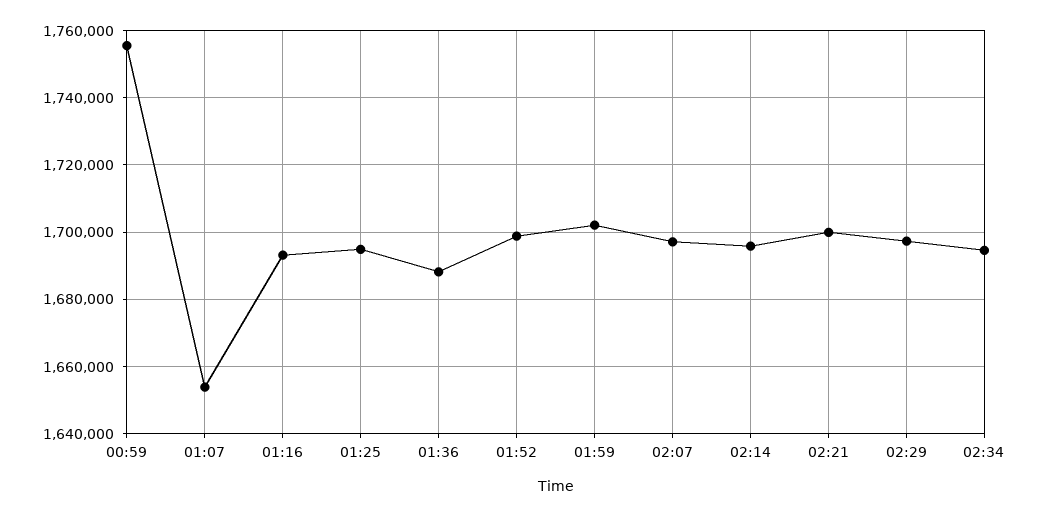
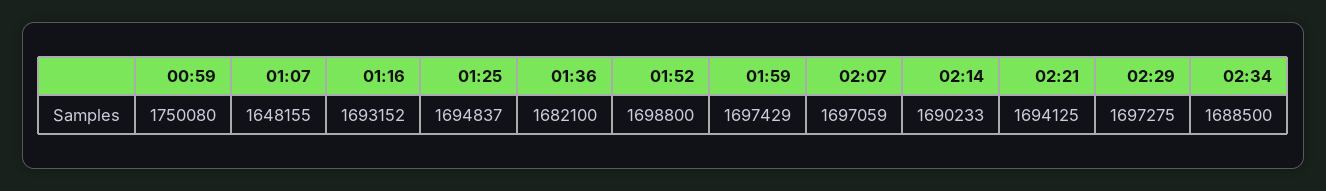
00:59: 1756000 -> 1750080
01:07: 1654000 -> 1648155
01:36: 1688000 -> 1682100
01:59: 1702000 -> 1697429
02:14: 1696000 -> 1690233
02:21: 1700000 -> 1694125
02:34: 1694000 -> 1688500

